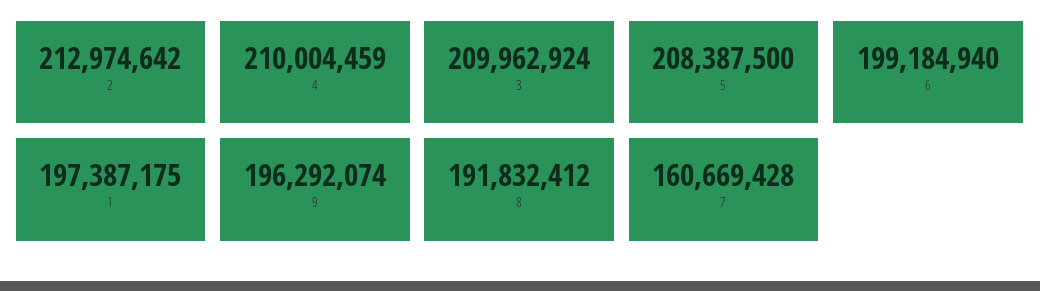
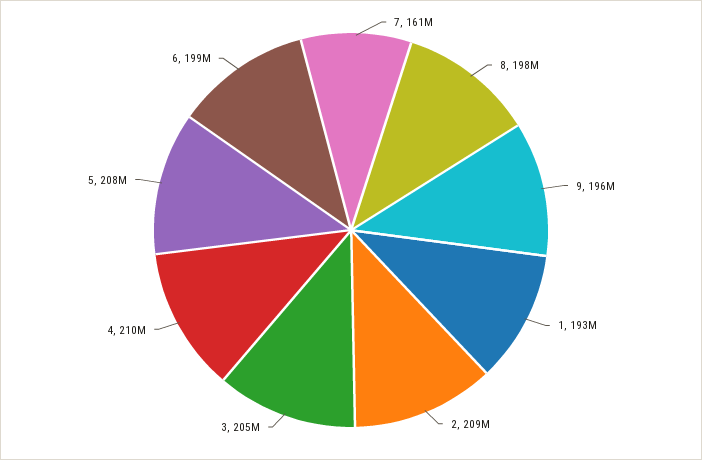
2: 212974642 -> 209000000
3: 209962924 -> 205000000
1: 197387175 -> 193000000
8: 191832412 -> 198000000

